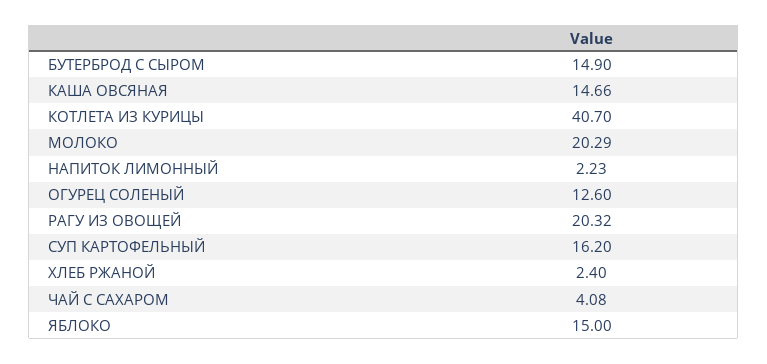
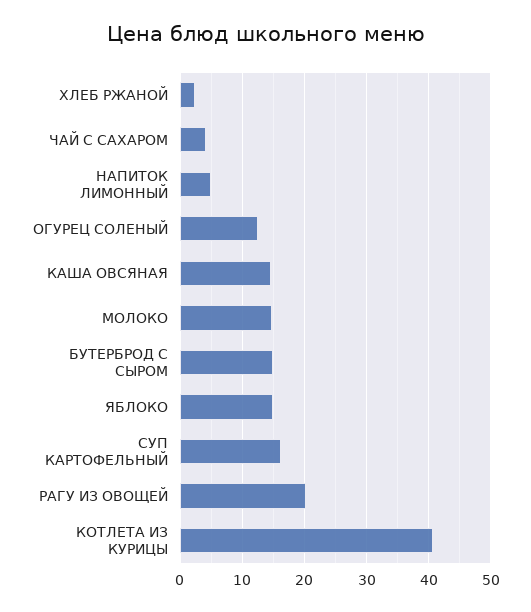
МОЛОКО: 20.29 -> 15
НАПИТОК ЛИМОННЫЙ: 2.23 -> 5

